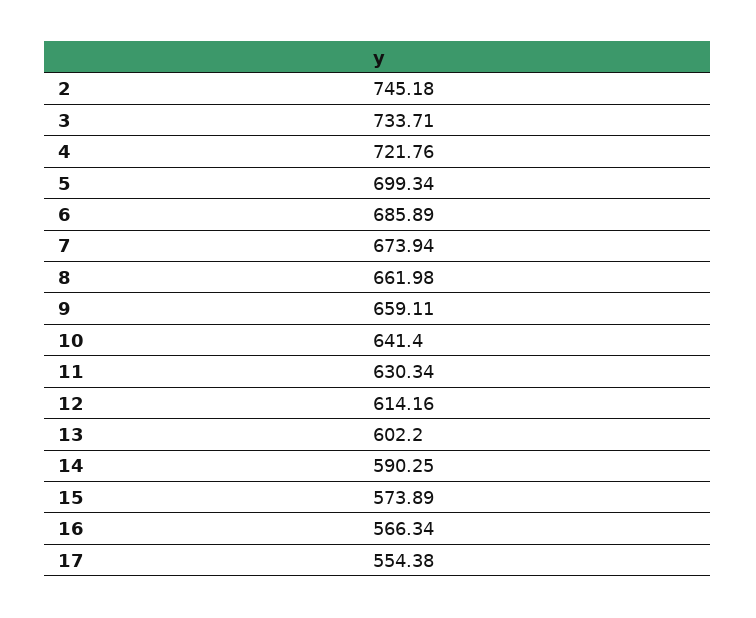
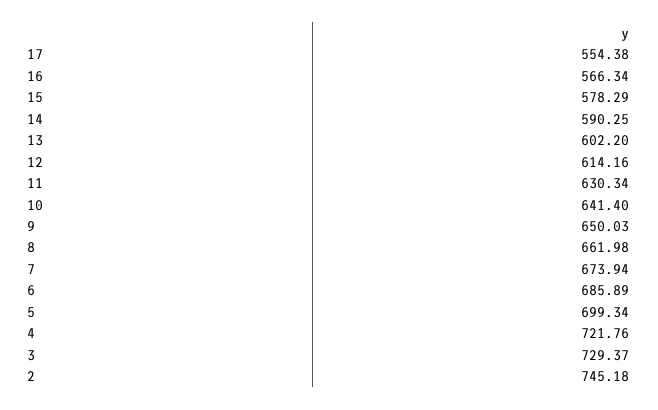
3: 733.71 -> 729.37
9: 659.11 -> 650.03
15: 573.89 -> 578.29

